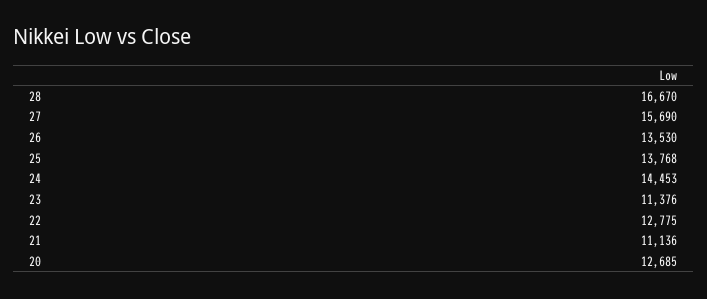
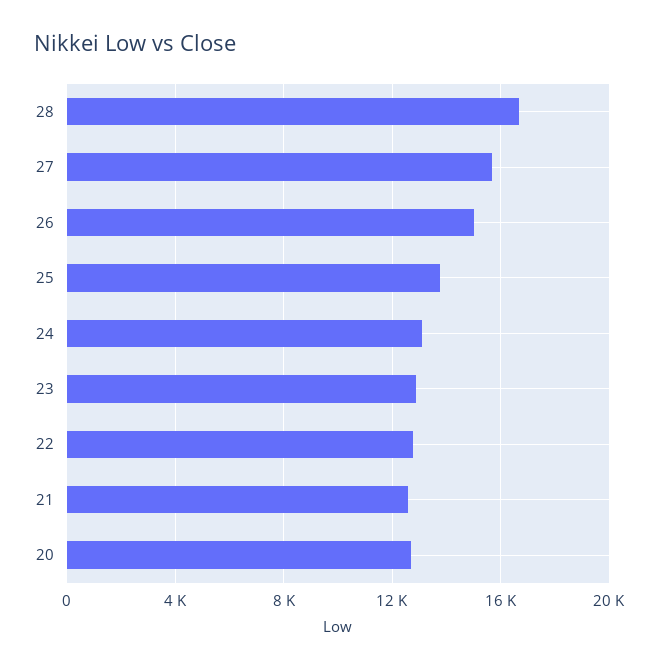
26: 13530 -> 15000
24: 14453 -> 13000
23: 11376 -> 13000
21: 11136 -> 12500

